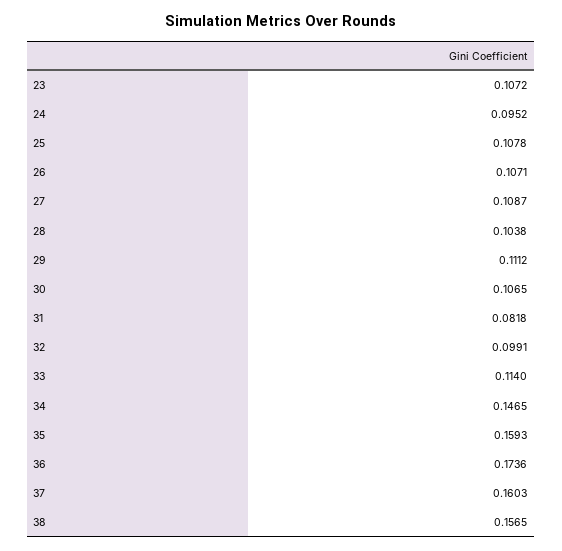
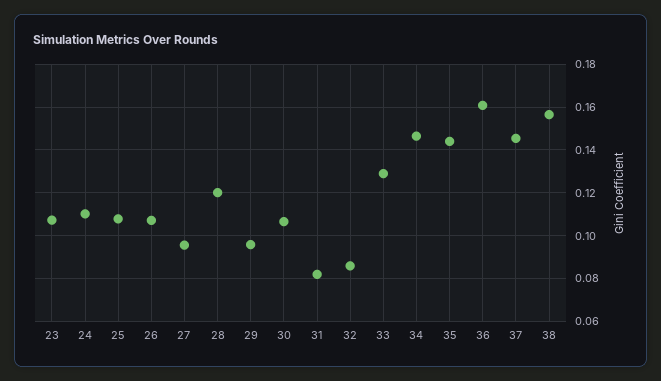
24: 0.0952 -> 0.11
27: 0.1087 -> 0.095
28: 0.1038 -> 0.12
29: 0.1112 -> 0.095
32: 0.0991 -> 0.085
33: 0.114 -> 0.13
35: 0.1593 -> 0.145
36: 0.1736 -> 0.16
37: 0.1603 -> 0.145

